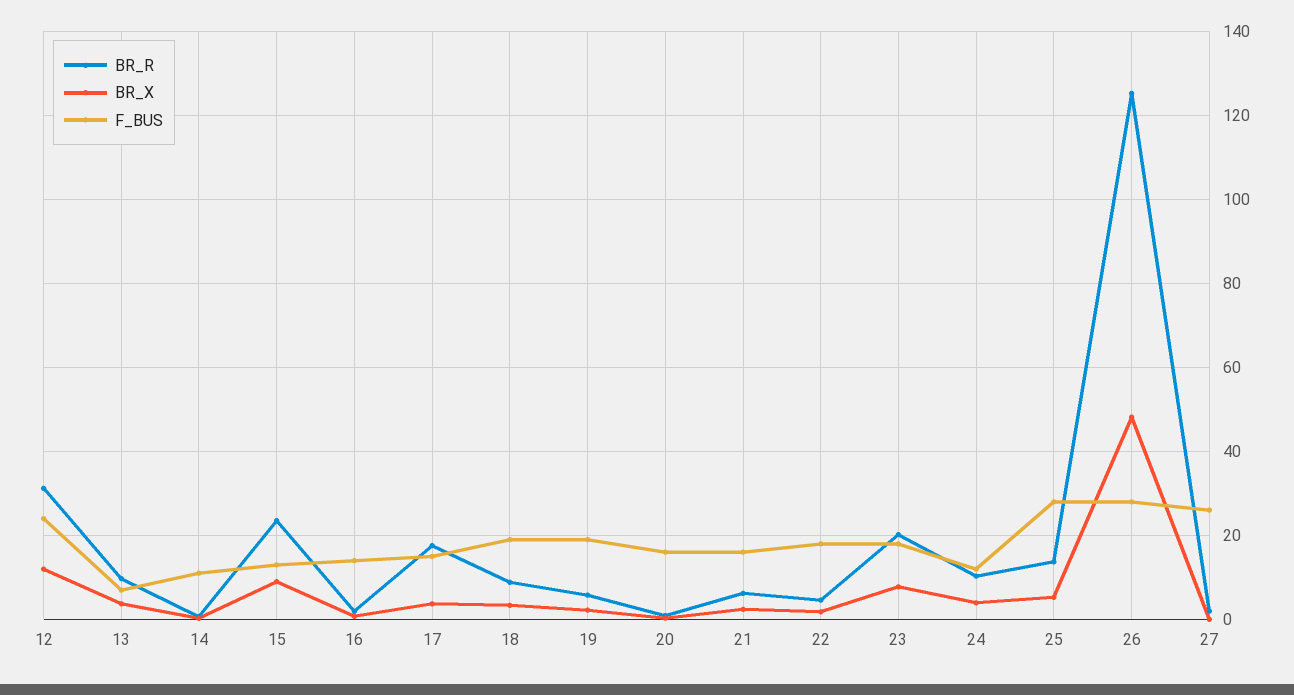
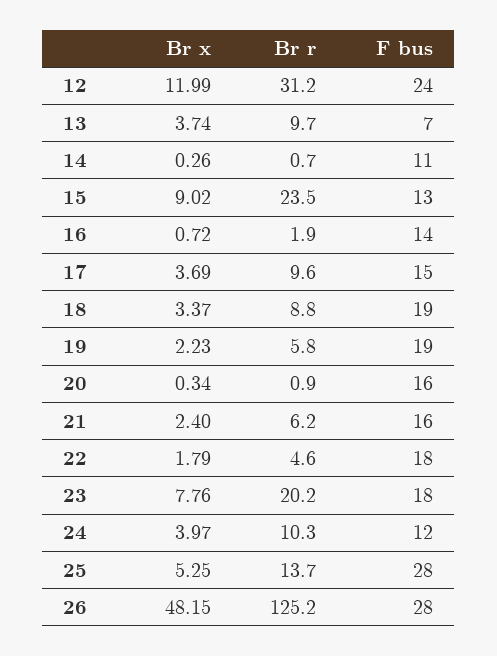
BR_R, 17: 18 -> 9.6
BR_R, 27: 2 -> none
BR_X, 27: 0 -> none
F_BUS, 27: 26 -> none

